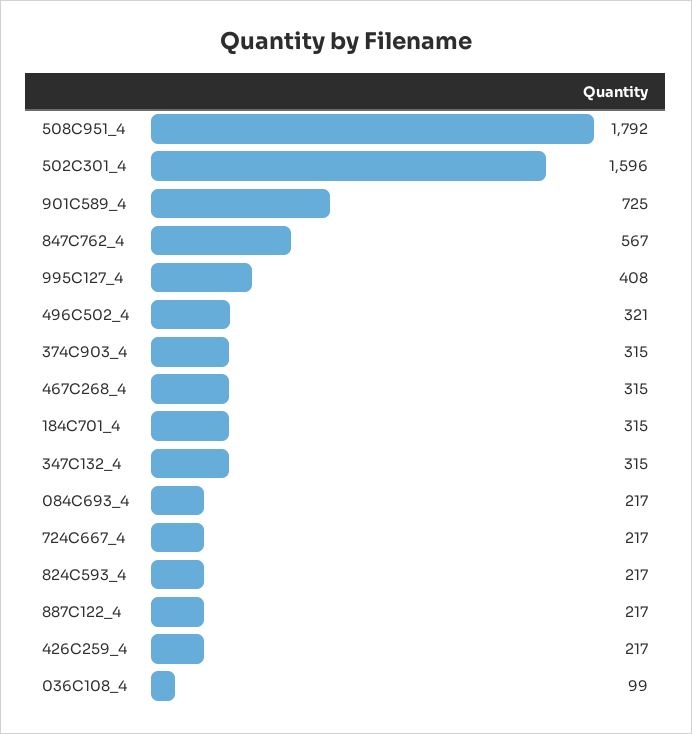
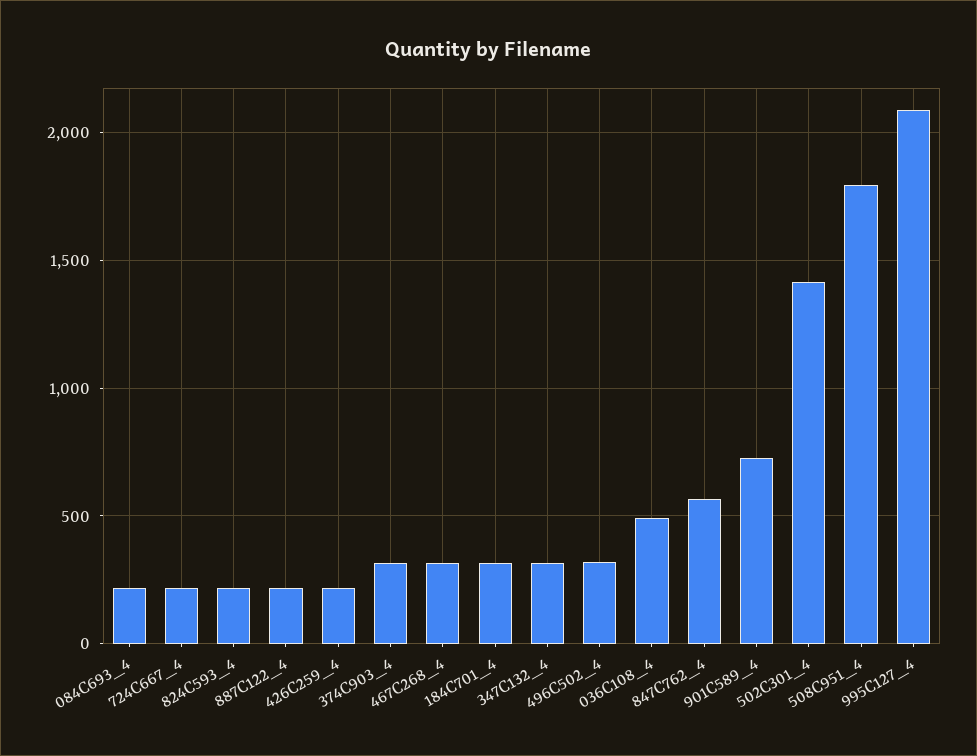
502C301_4: 1596 -> 1400
995C127_4: 408 -> 2100
036C108_4: 99 -> 500

